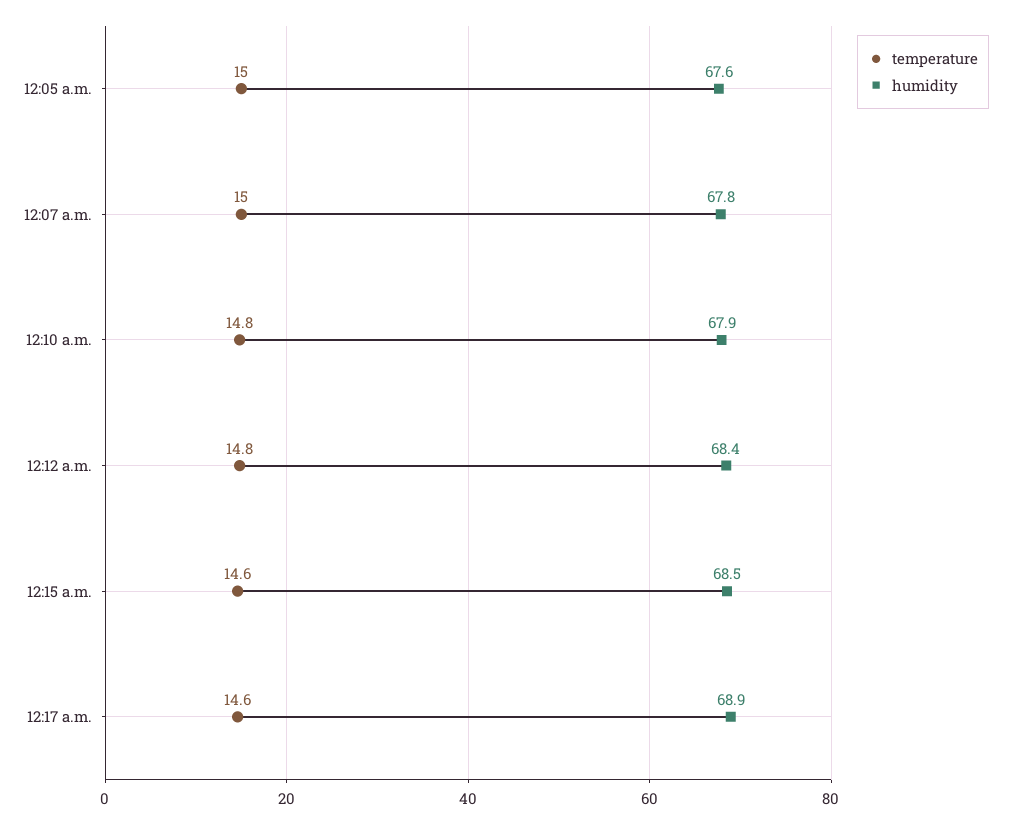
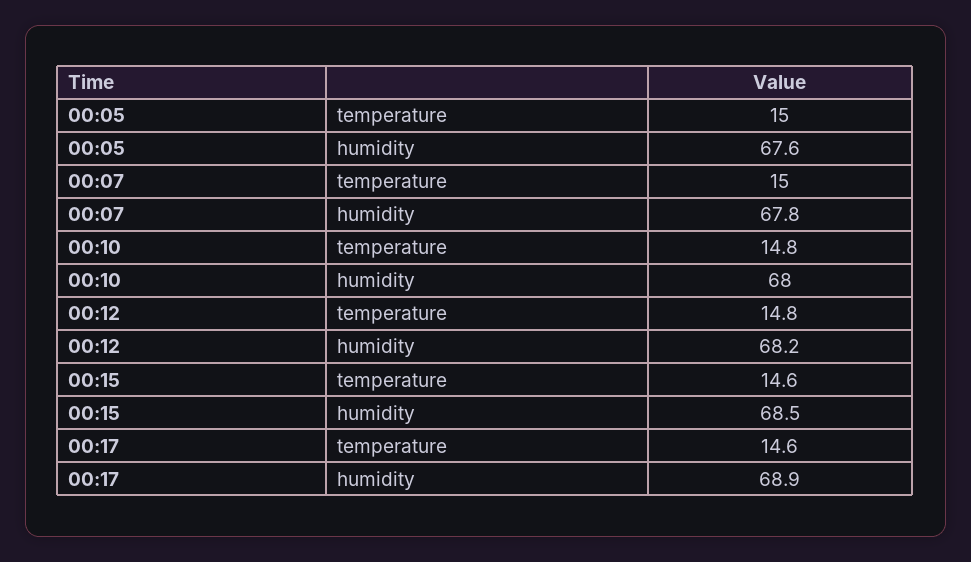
humidity, 12:10 a.m.: 67.9 -> 68
humidity, 12:12 a.m.: 68.4 -> 68.2

